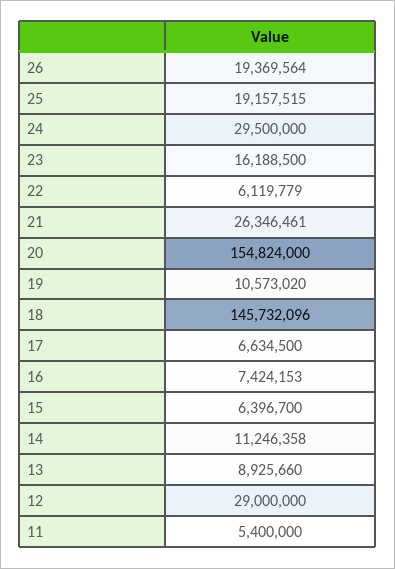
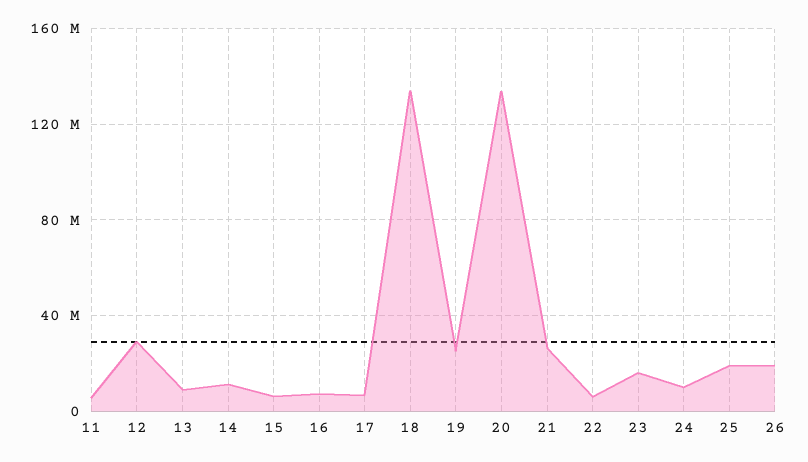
24: 29500000 -> 10000000
20: 154824000 -> 135000000
19: 10573020 -> 25000000
18: 145732096 -> 135000000

